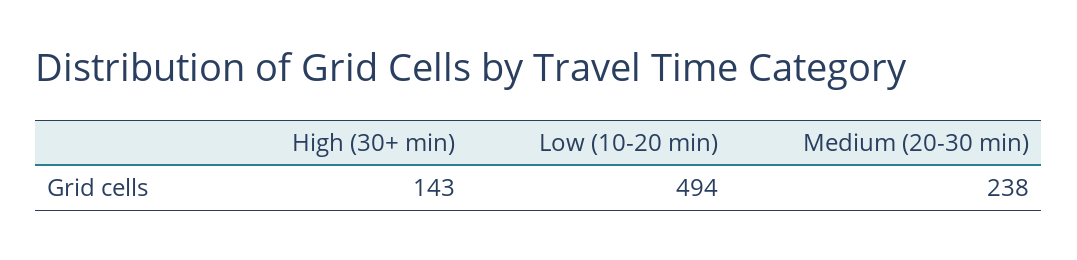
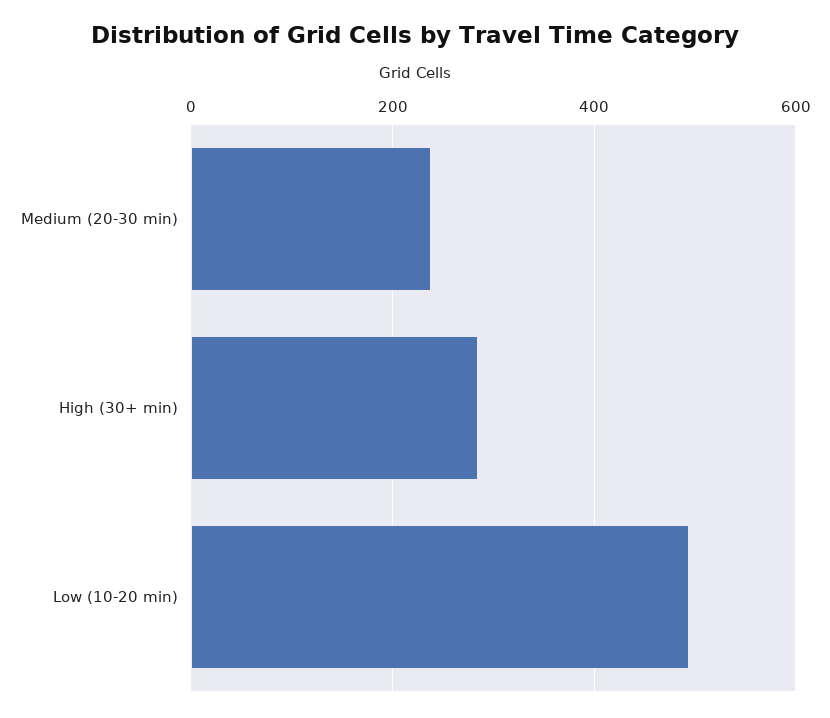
High (30+ min): 143 -> 280

